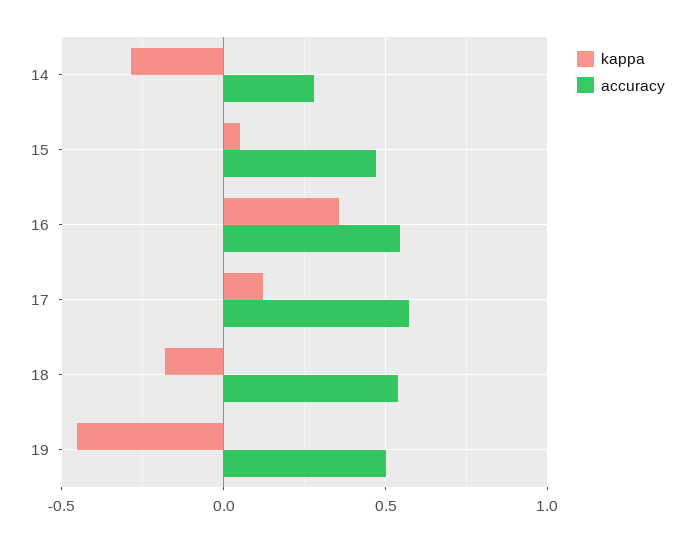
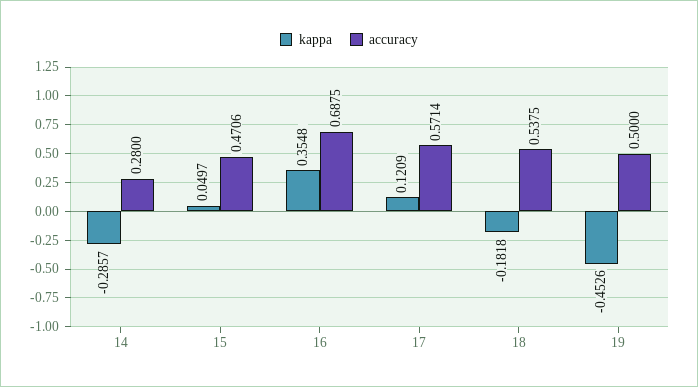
accuracy, 16: 0.55 -> 0.6875

